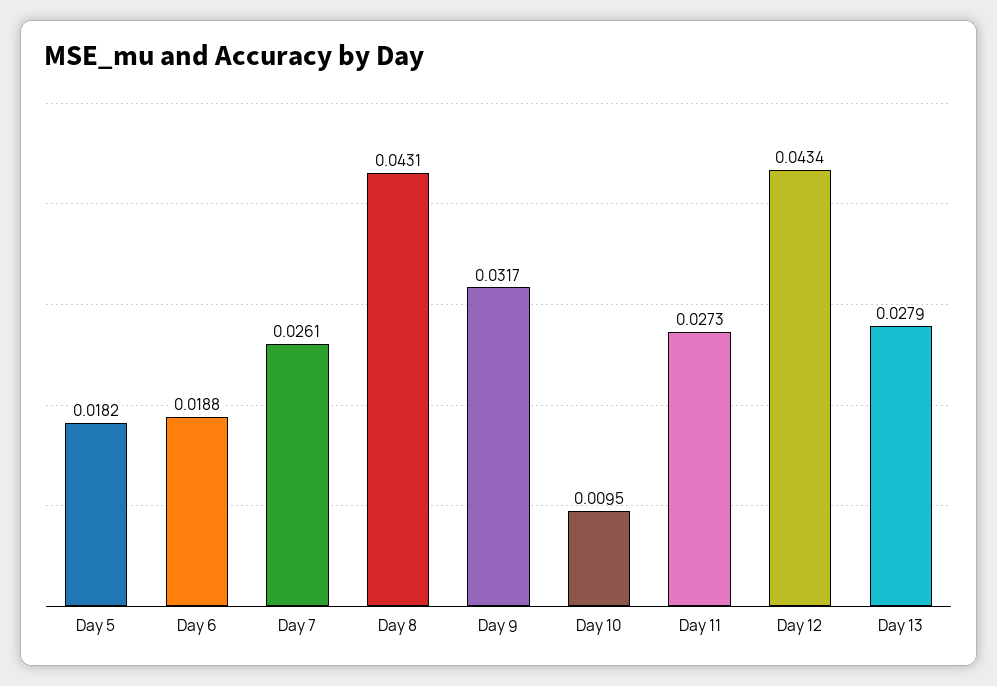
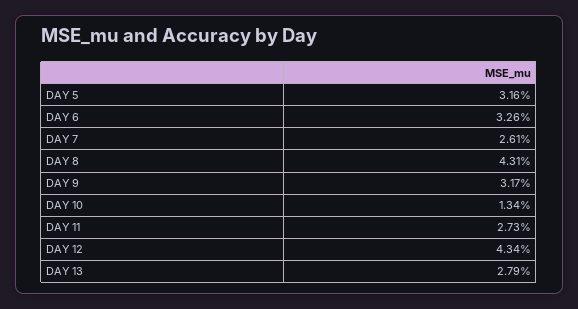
Day 5: 0.0182 -> 0.0316
Day 6: 0.0188 -> 0.0326
Day 10: 0.0095 -> 0.0134

